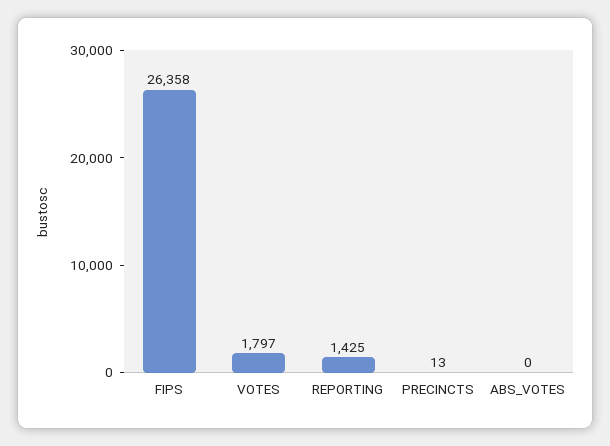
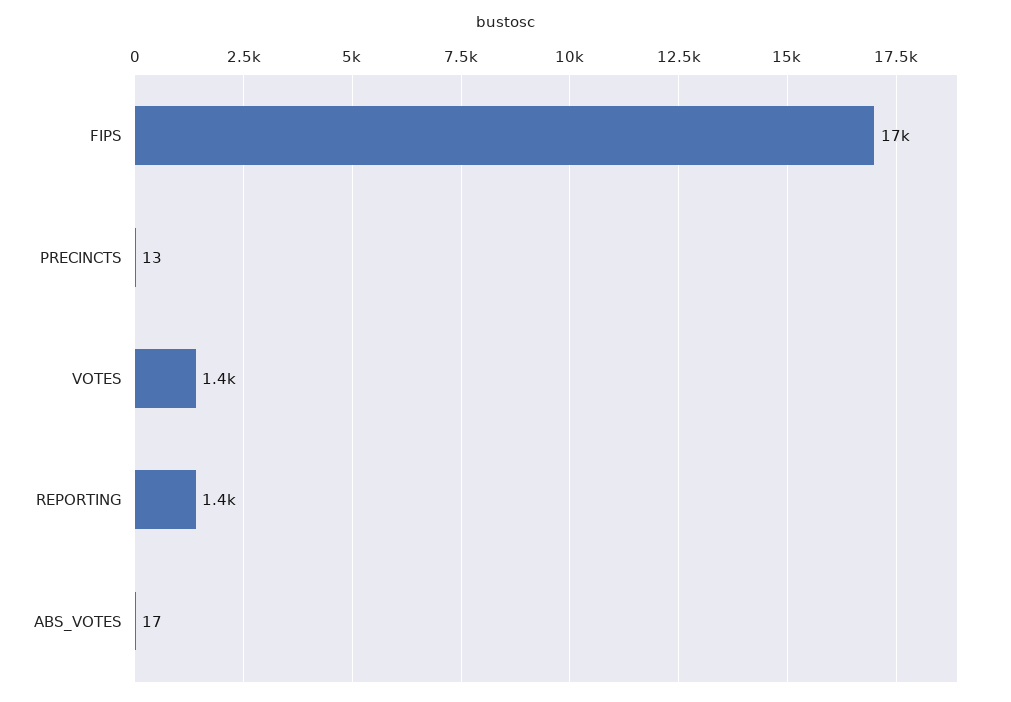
FIPS: 26358 -> 17000
VOTES: 1797 -> 1400
ABS_VOTES: 0 -> 17

